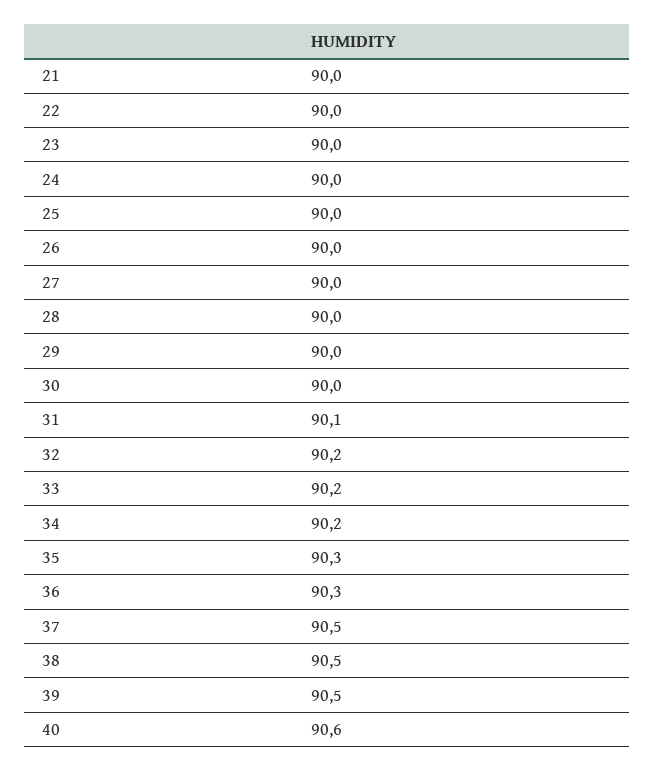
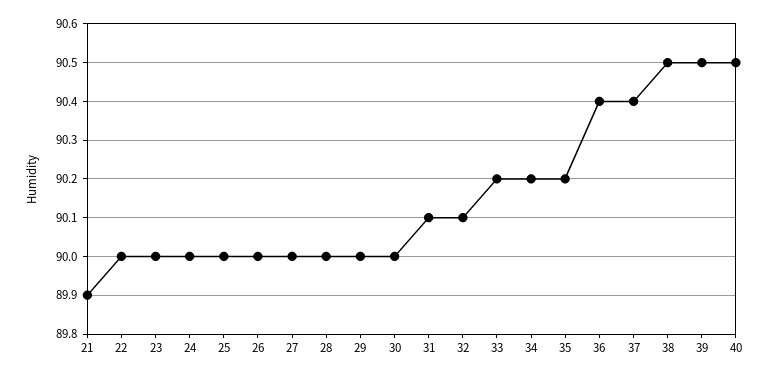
21: 90 -> 89.9
32: 90.2 -> 90.1
35: 90.3 -> 90.2
36: 90.3 -> 90.4
37: 90.5 -> 90.4
40: 90.6 -> 90.5

